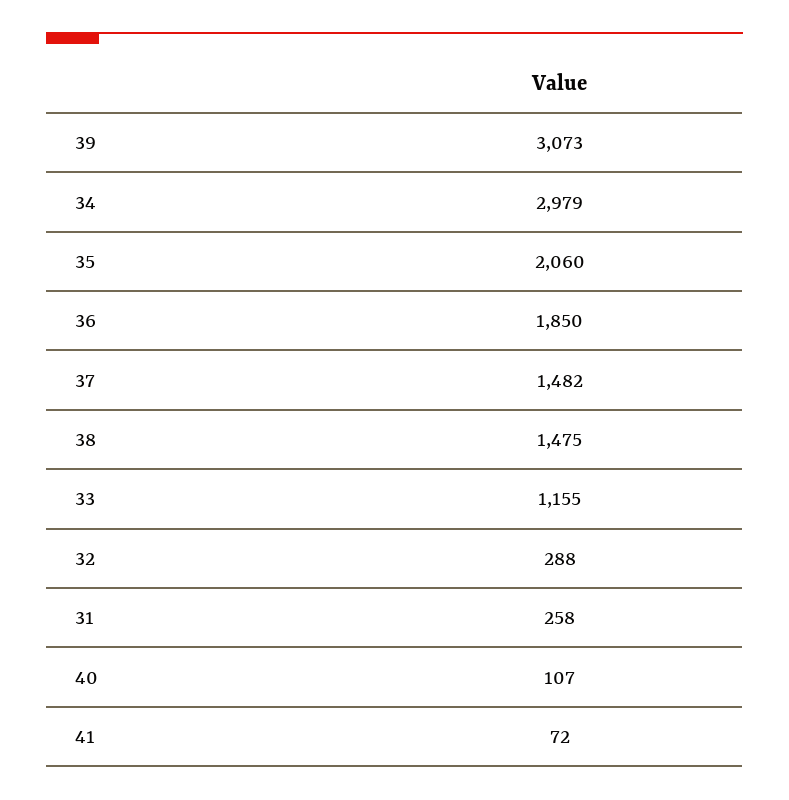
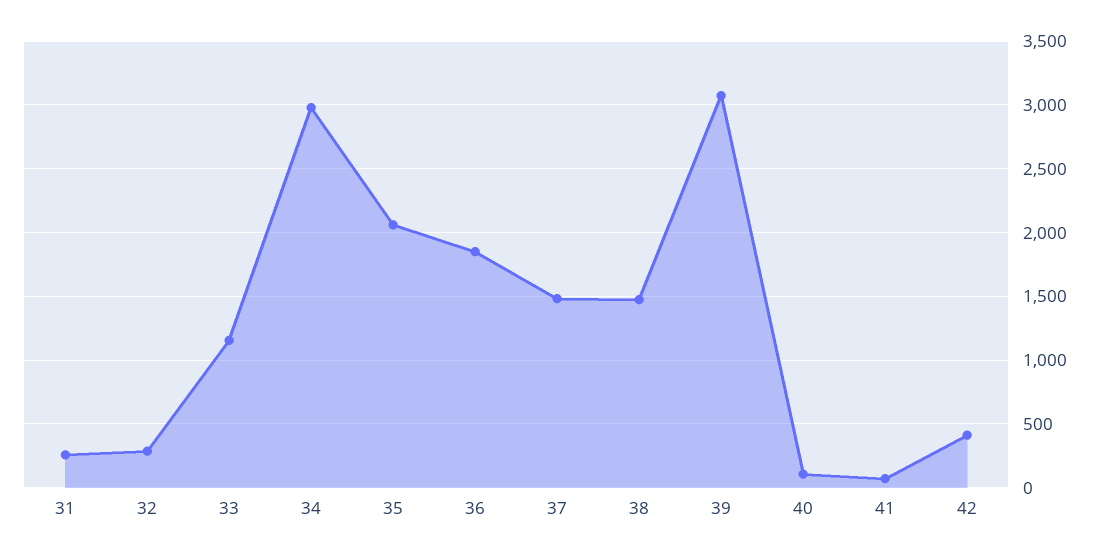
42: none -> 400

